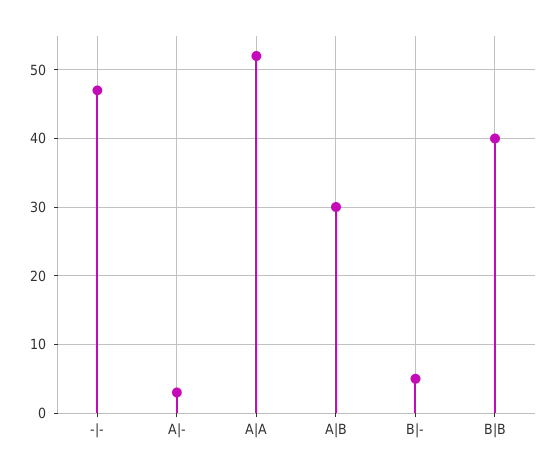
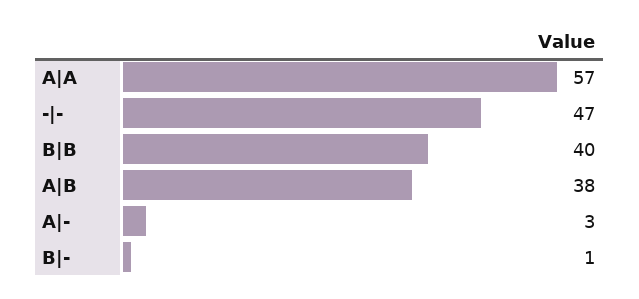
A|A: 52 -> 57
A|B: 30 -> 38
B|-: 5 -> 1

